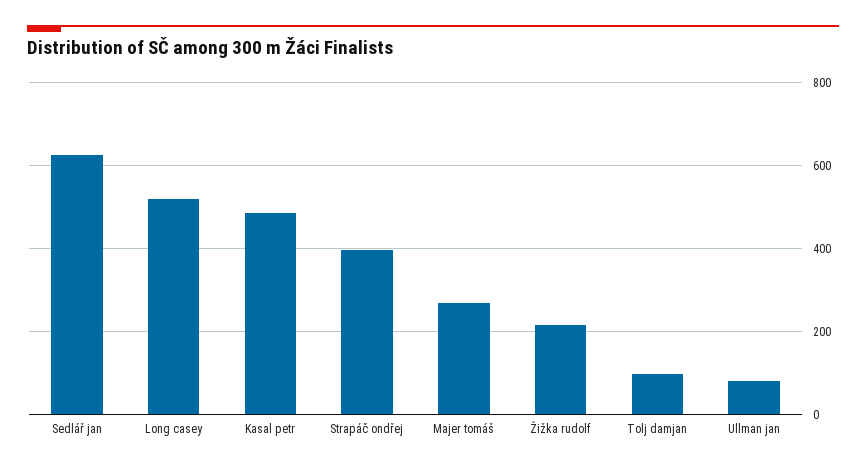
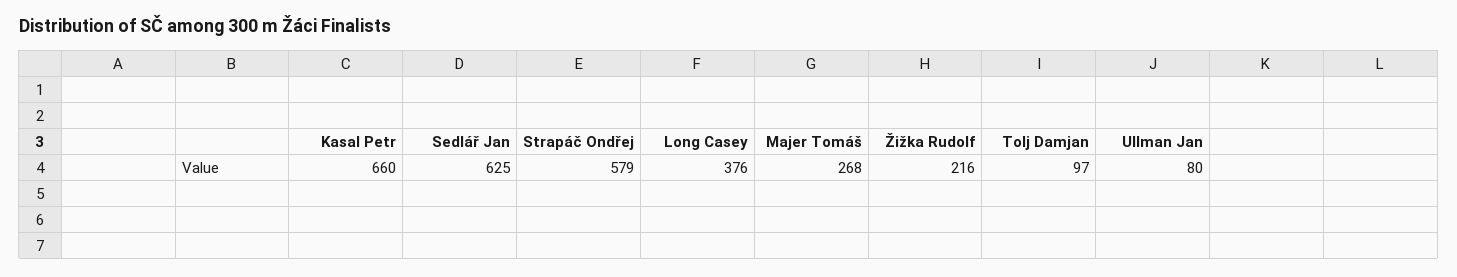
Long casey: 520 -> 376
Kasal petr: 480 -> 660
Strapáč ondřej: 400 -> 579

